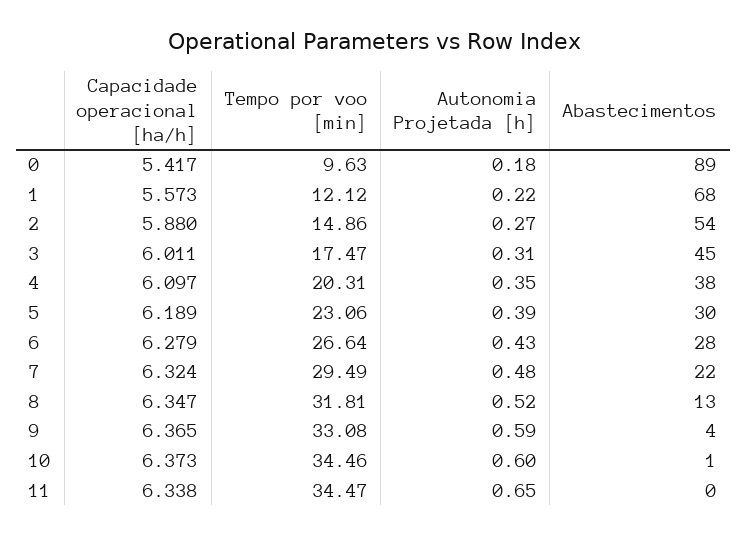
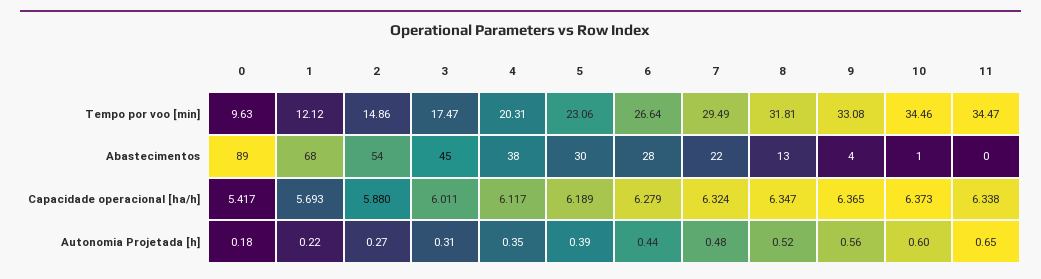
Capacidade operacional [ha/h], 1: 5.573 -> 5.693
Capacidade operacional [ha/h], 4: 6.097 -> 6.117
Autonomia Projetada [h], 6: 0.43 -> 0.44
Autonomia Projetada [h], 9: 0.59 -> 0.56

